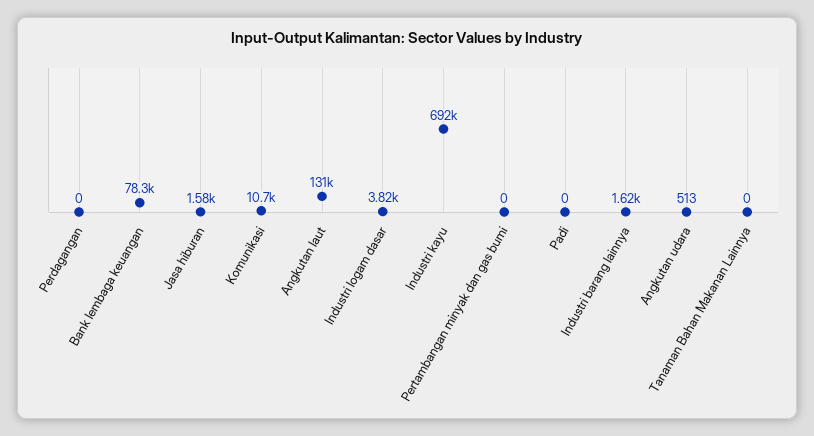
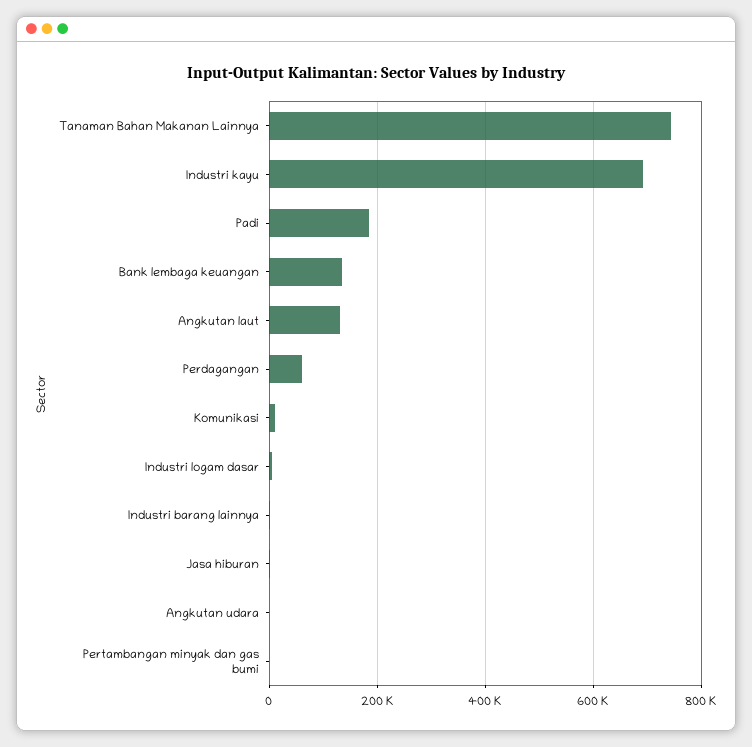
Perdagangan: 0 -> 60000
Bank lembaga keuangan: 78300 -> 140000
Padi: 0 -> 180000
Tanaman Bahan Makanan Lainnya: 0 -> 740000

